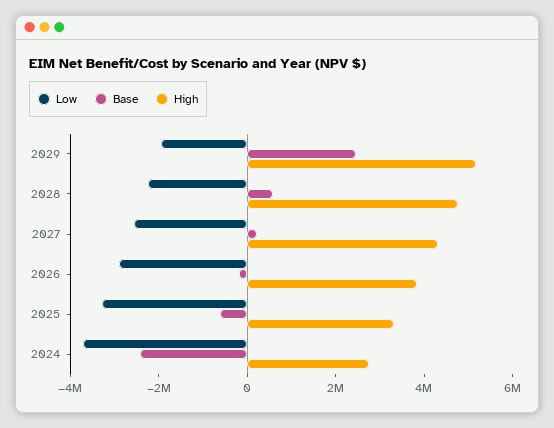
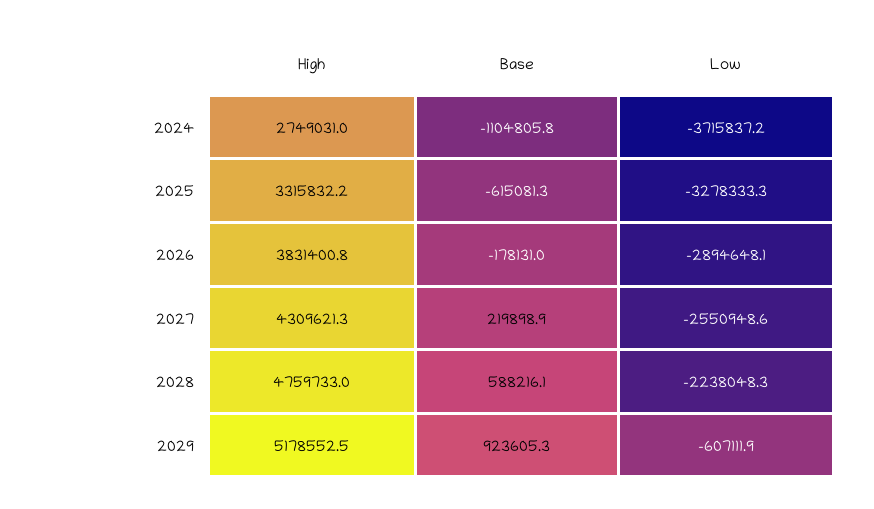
Low, 2029: -2000000 -> -607111.9
Base, 2029: 2500000 -> 923605.3
Base, 2024: -2500000 -> -1104805.8

